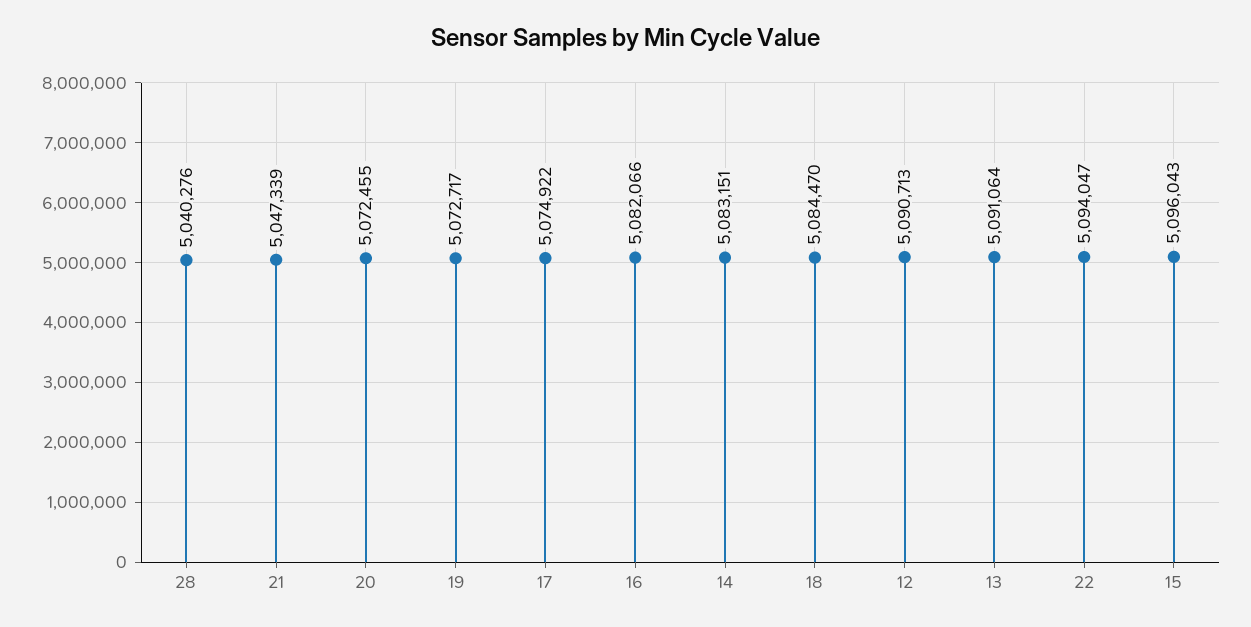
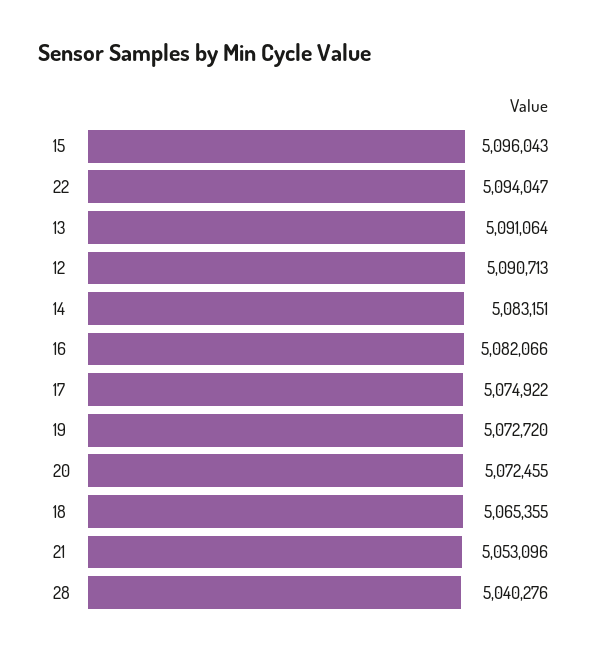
21: 5047339 -> 5053096
19: 5072717 -> 5072720
18: 5084470 -> 5065355

